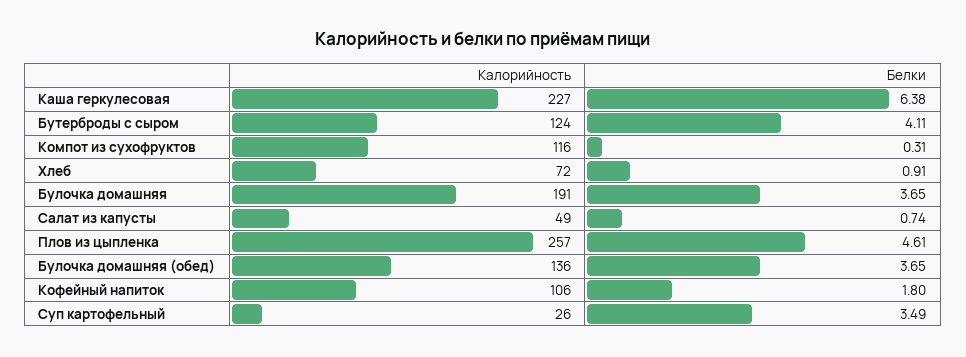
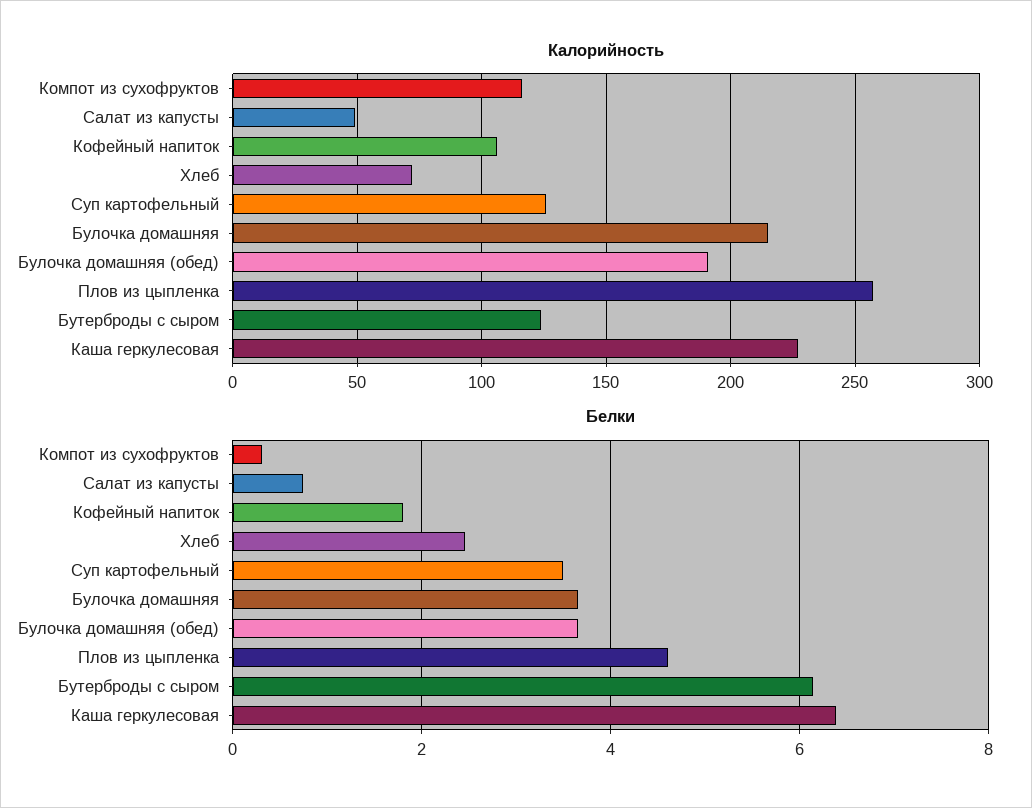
Белки, Бутерброды с сыром: 4.11 -> 6.2
Белки, Хлеб: 0.91 -> 2.4
Калорийность, Булочка домашняя: 191 -> 215
Калорийность, Булочка домашняя (обед): 136 -> 190
Калорийность, Суп картофельный: 26 -> 125

